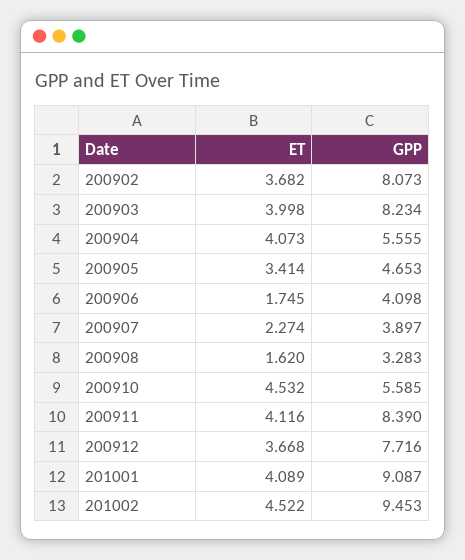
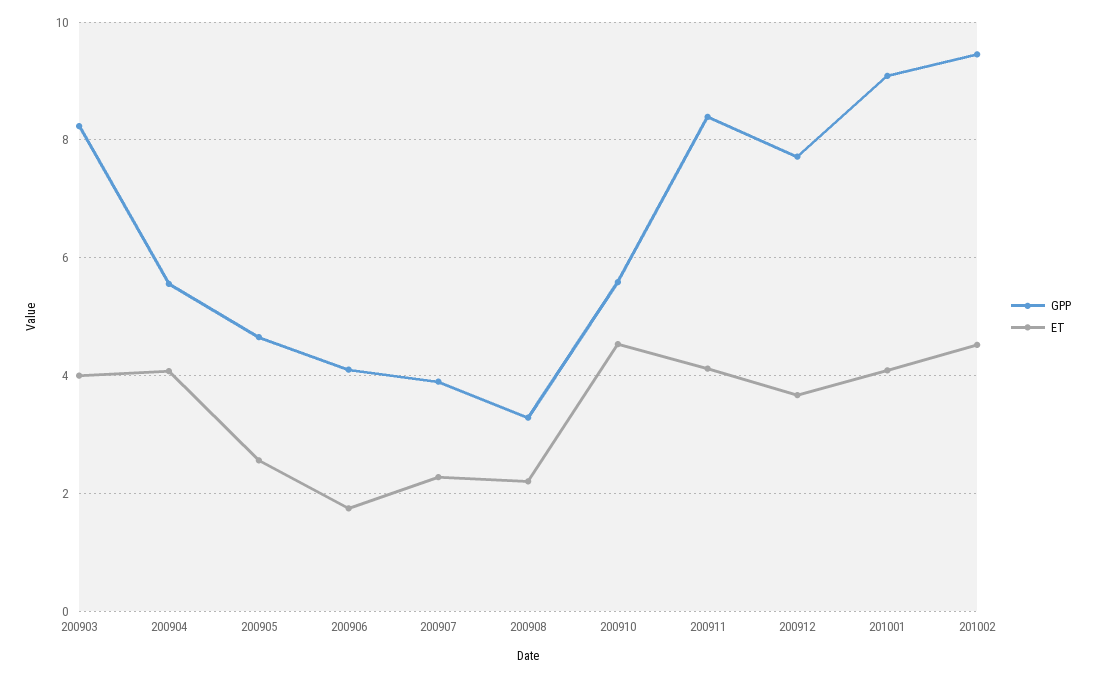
ET, 200902: 3.682 -> none
GPP, 200902: 8.073 -> none
ET, 200905: 3.414 -> 2.6
ET, 200908: 1.62 -> 2.2

